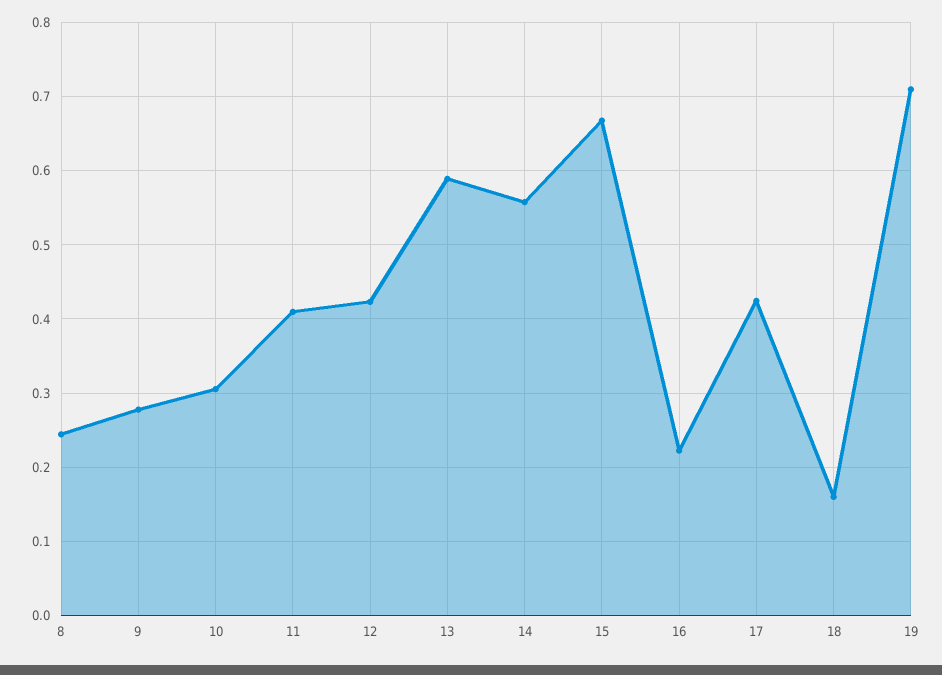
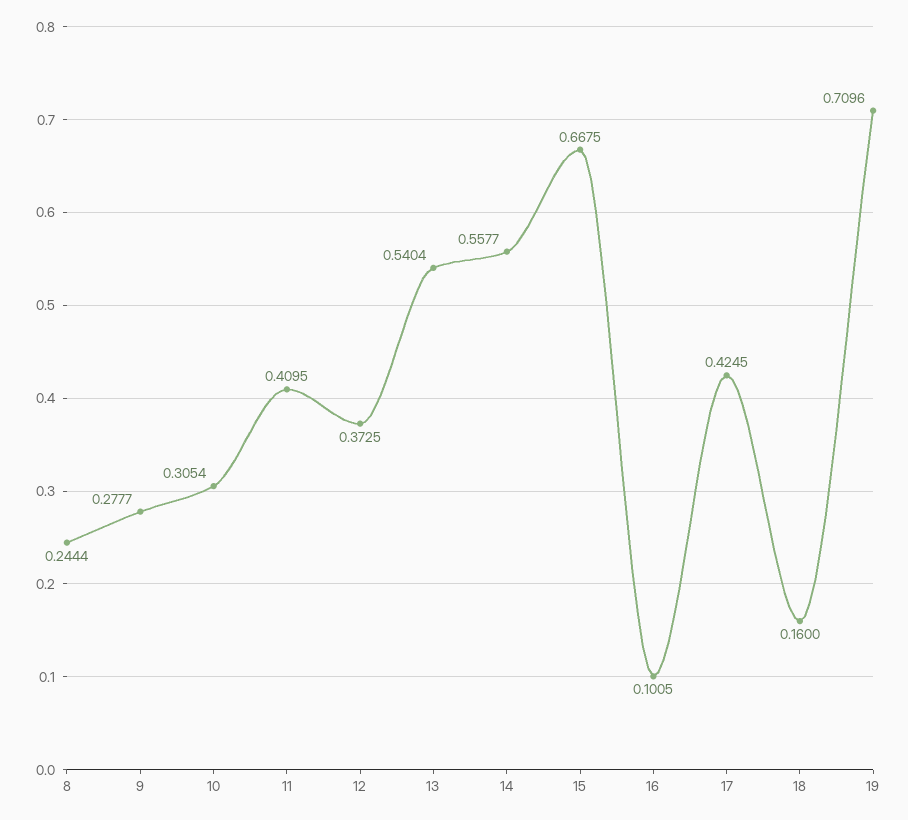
12: 0.42 -> 0.3725
13: 0.59 -> 0.5404
16: 0.22 -> 0.1005

